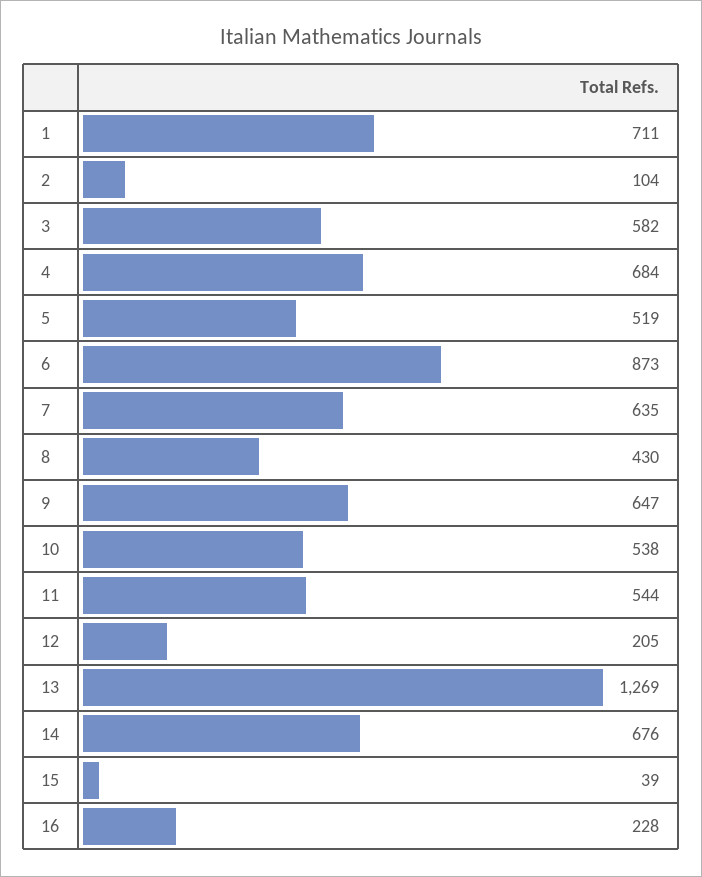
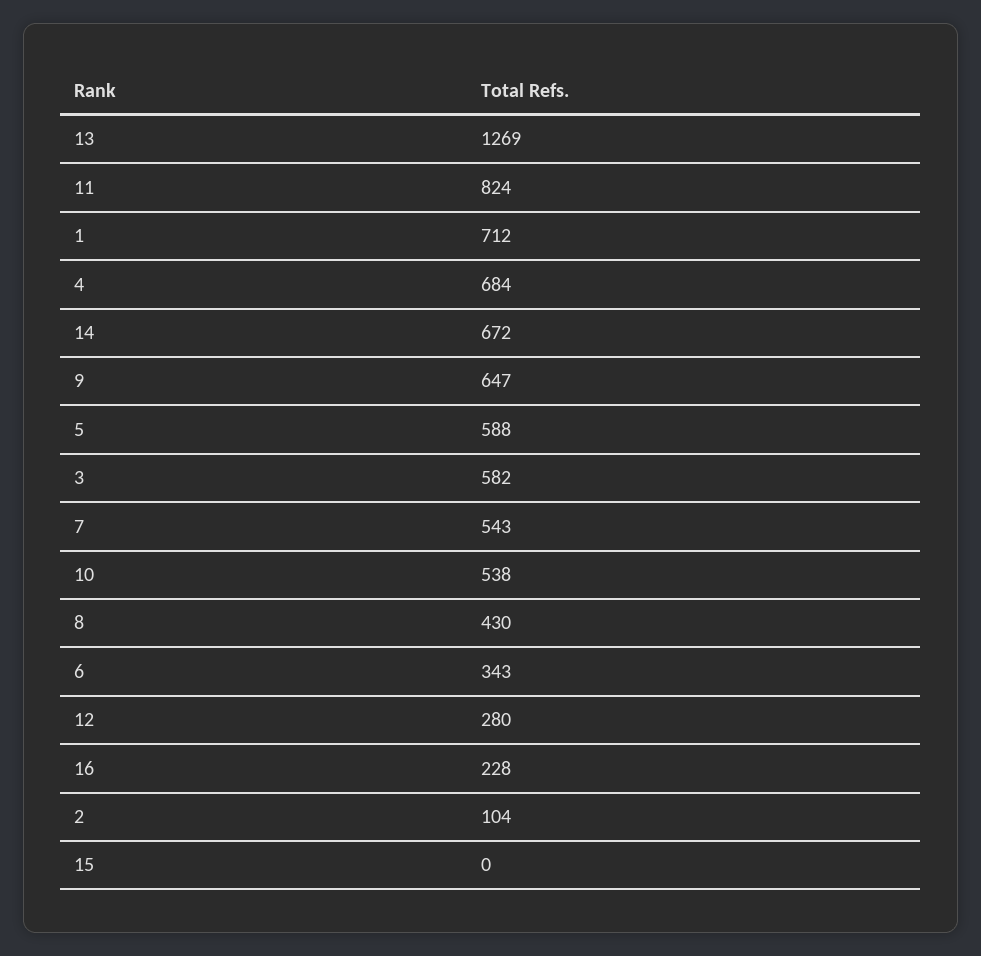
1: 711 -> 712
5: 519 -> 588
6: 873 -> 343
7: 635 -> 543
11: 544 -> 824
12: 205 -> 280
14: 676 -> 672
15: 39 -> 0

